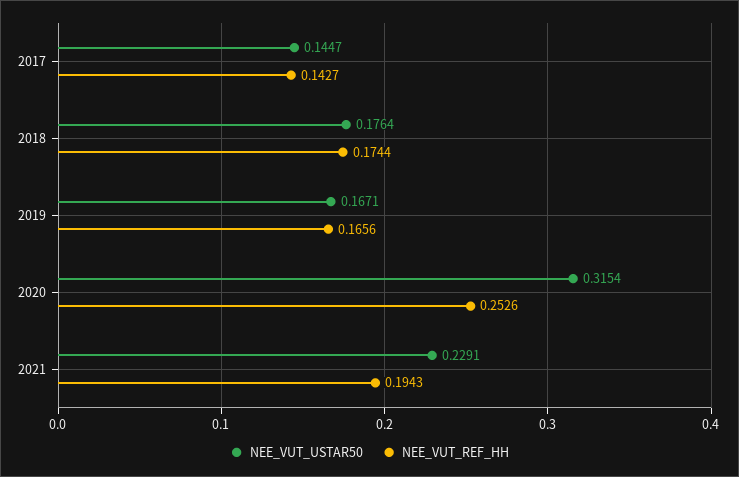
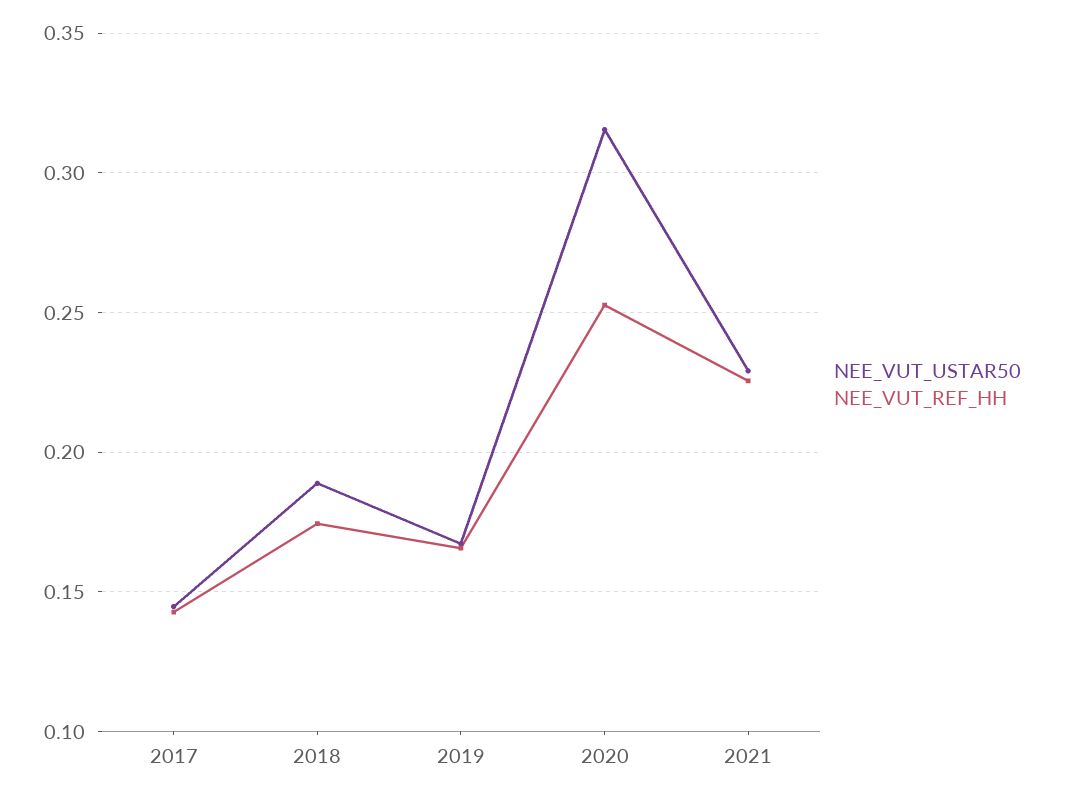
NEE_VUT_USTAR50, 2018: 0.1764 -> 0.19
NEE_VUT_REF_HH, 2021: 0.1943 -> 0.225

